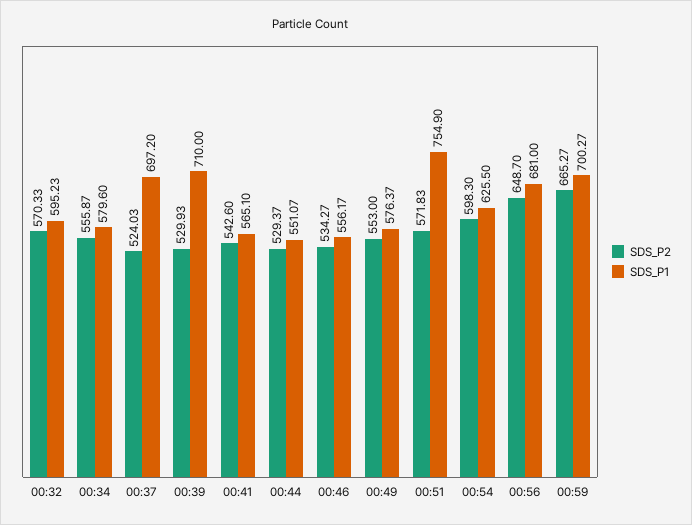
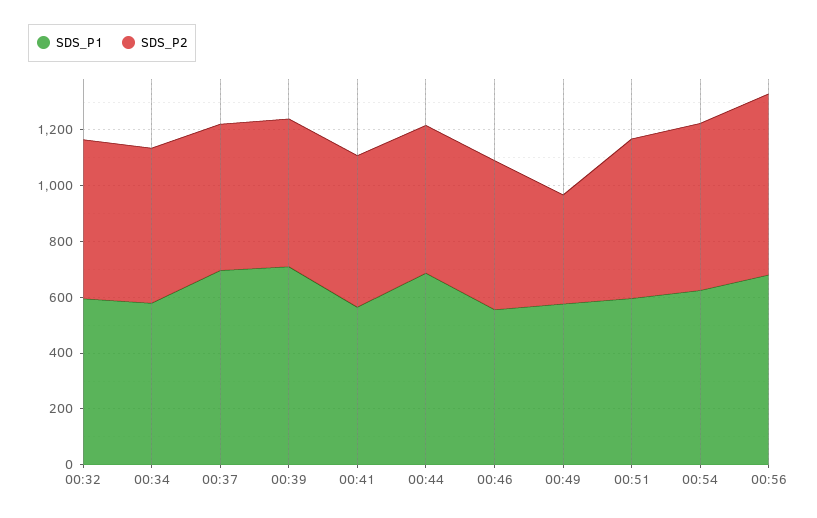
SDS_P1, 00:44: 551.07 -> 700
SDS_P2, 00:49: 553 -> 400
SDS_P1, 00:51: 754.9 -> 600
SDS_P2, 00:59: 665.27 -> none
SDS_P1, 00:59: 700.27 -> none

